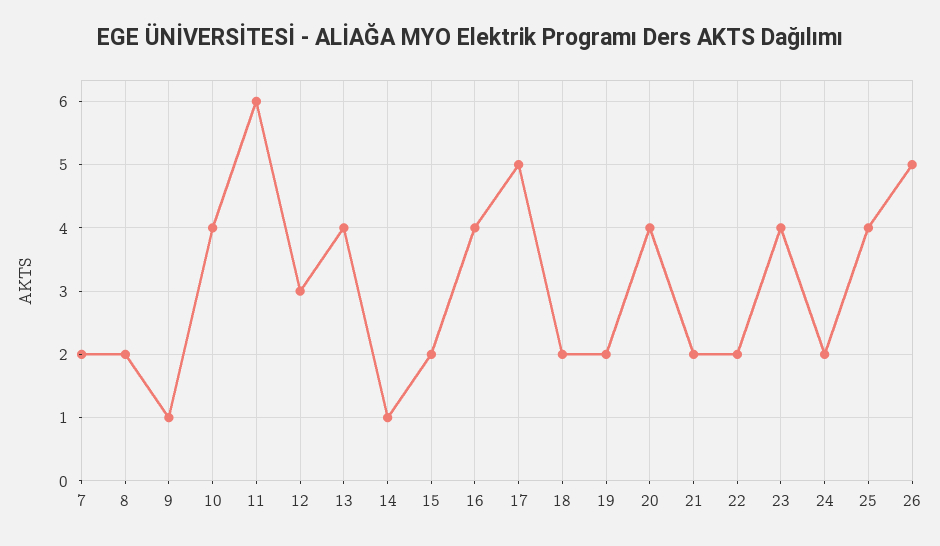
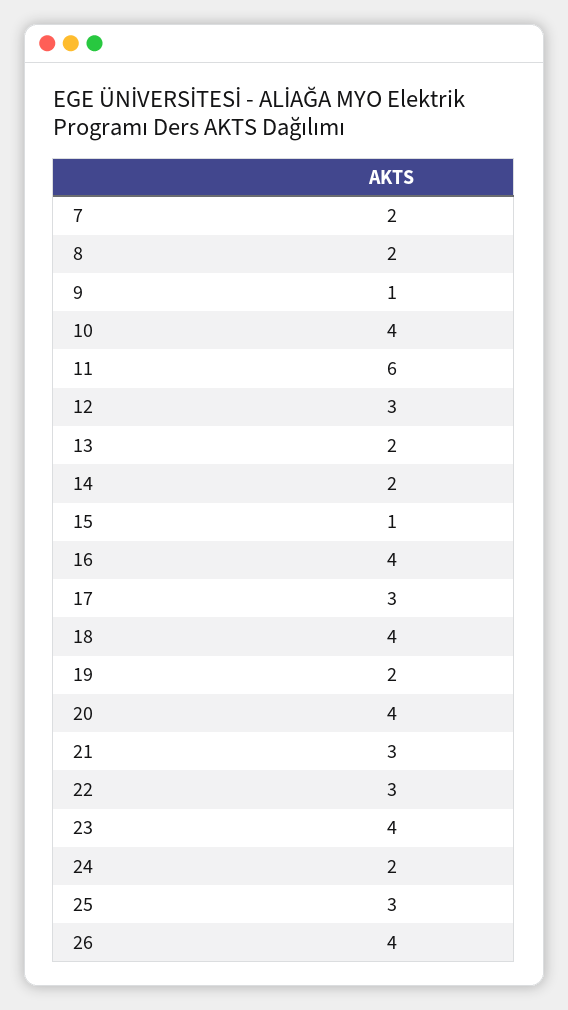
13: 4 -> 2
14: 1 -> 2
15: 2 -> 1
17: 5 -> 3
18: 2 -> 4
21: 2 -> 3
22: 2 -> 3
25: 4 -> 3
26: 5 -> 4

